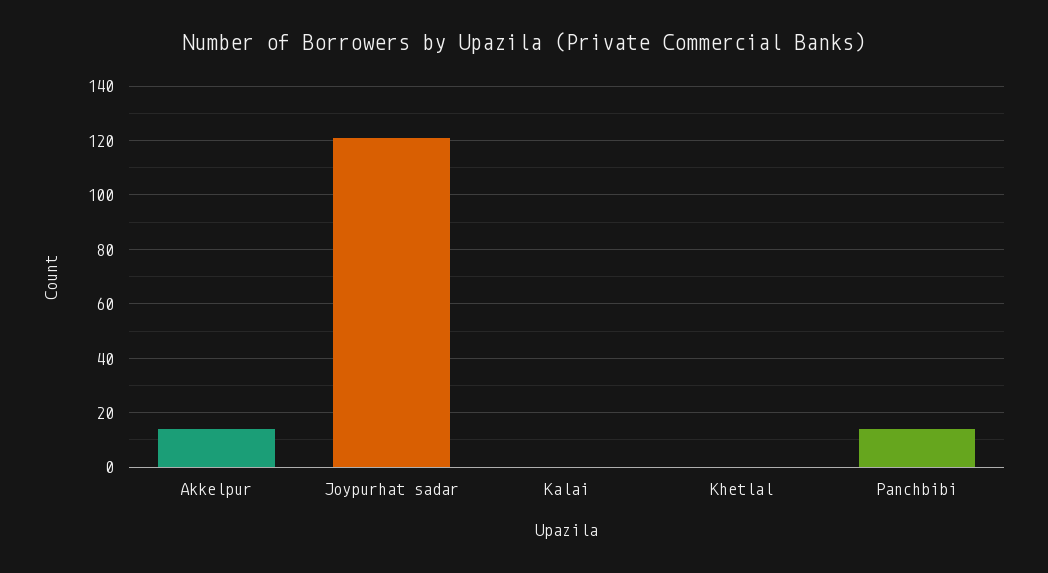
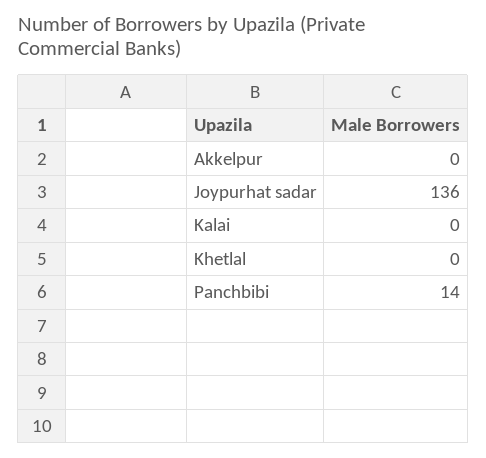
Akkelpur: 15 -> 0
Joypurhat sadar: 120 -> 136

